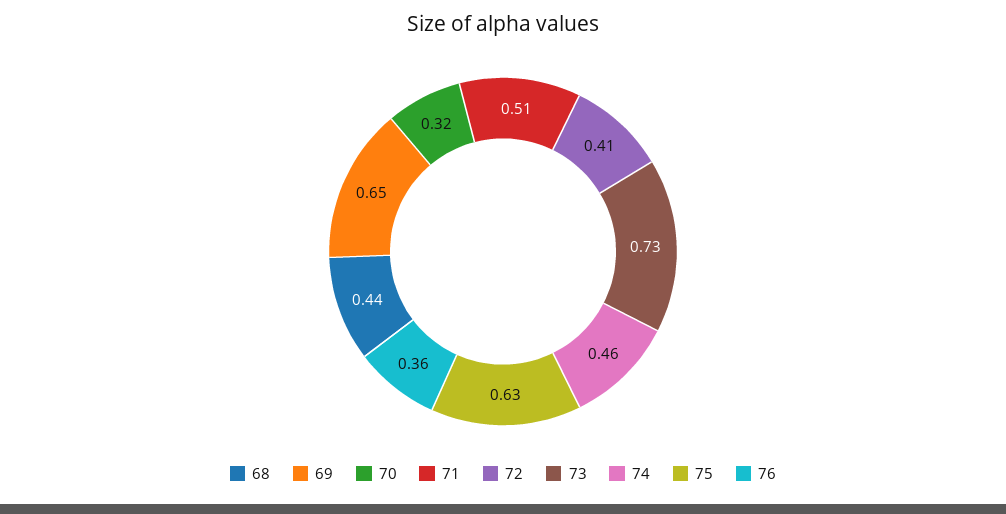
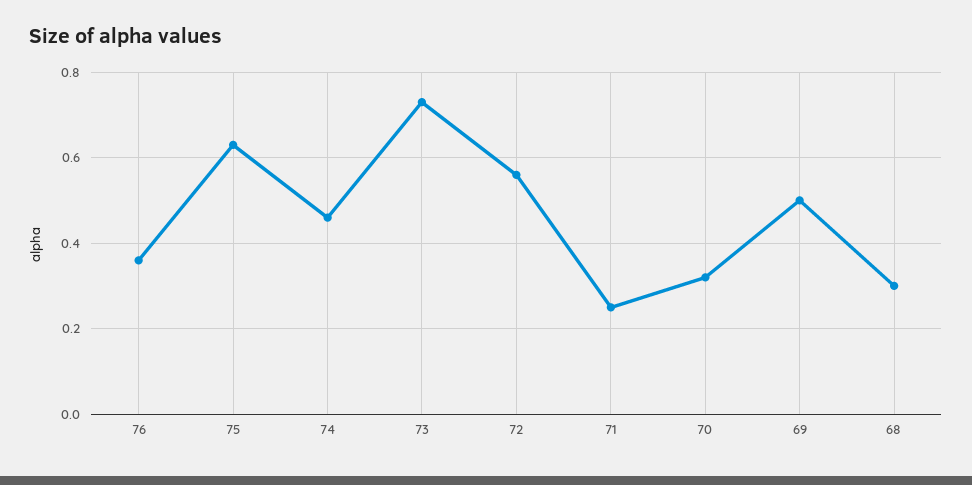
68: 0.44 -> 0.3
69: 0.65 -> 0.5
71: 0.51 -> 0.25
72: 0.41 -> 0.55

